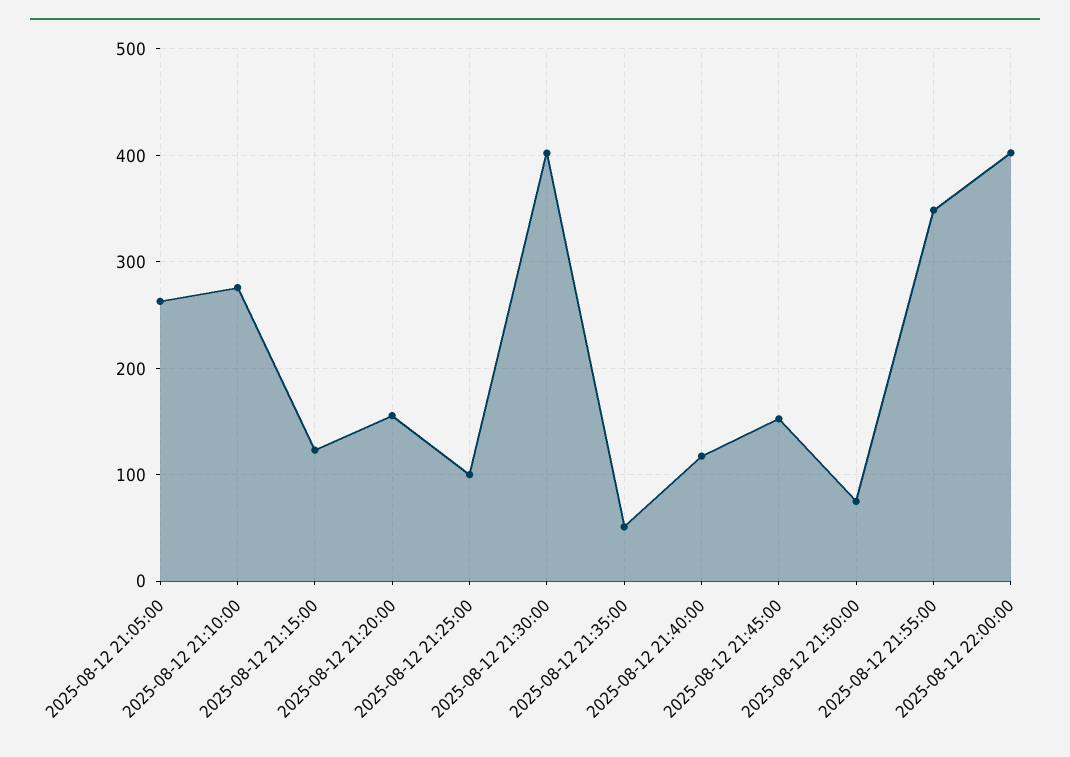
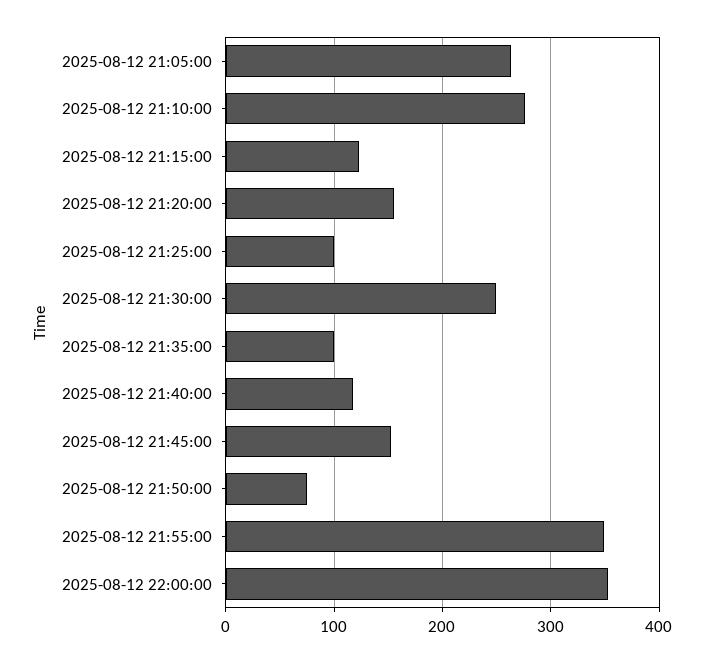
2025-08-12 21:30:00: 400 -> 250
2025-08-12 21:35:00: 50 -> 100
2025-08-12 22:00:00: 400 -> 350

